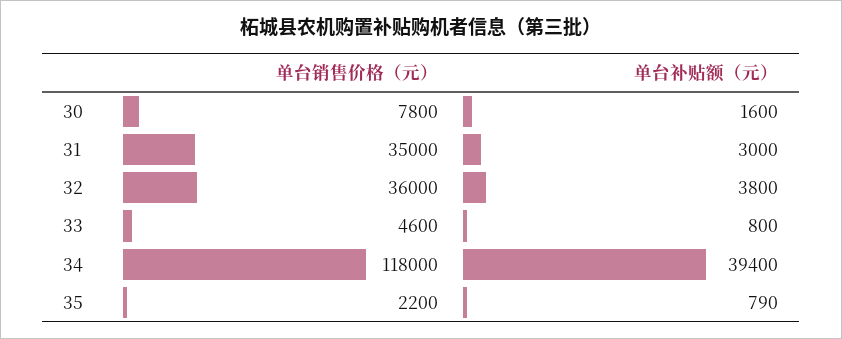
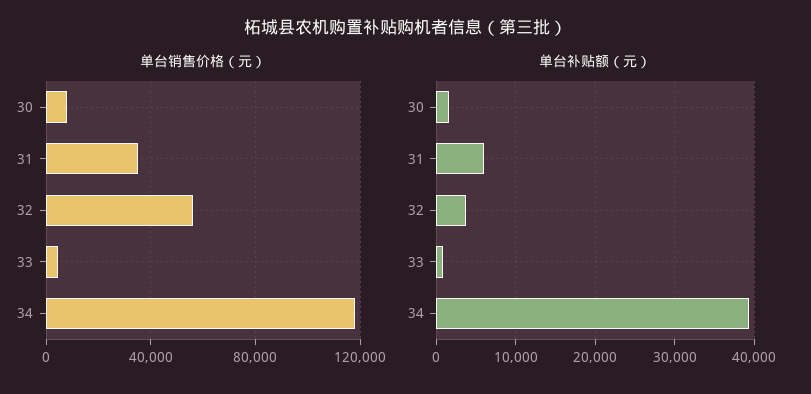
单台补贴额（元）, 31: 3000 -> 6000
单台销售价格（元）, 32: 36000 -> 55000
单台销售价格（元）, 35: 2200 -> none
单台补贴额（元）, 35: 790 -> none

